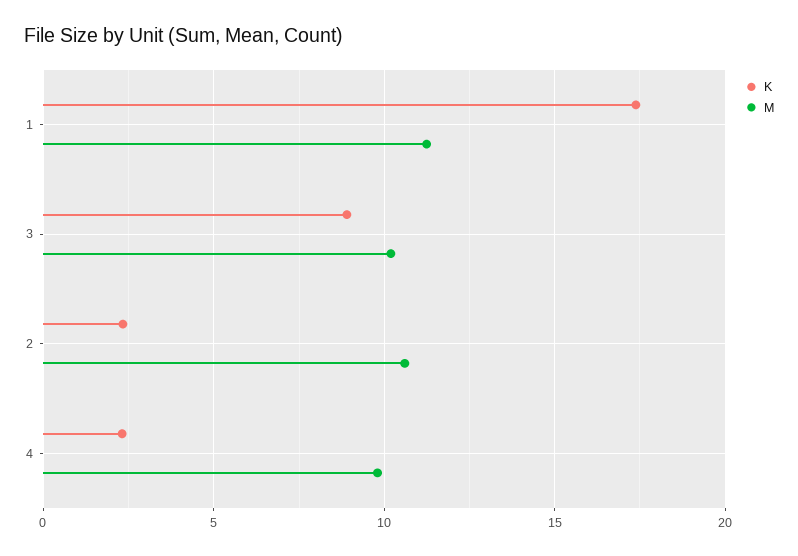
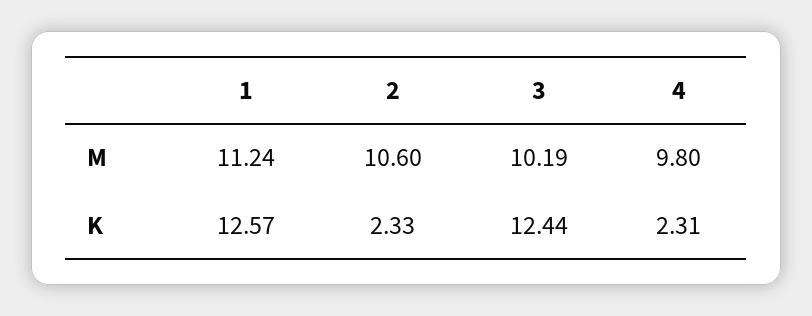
K, 1: 17.5 -> 12.57
K, 3: 9 -> 12.44

